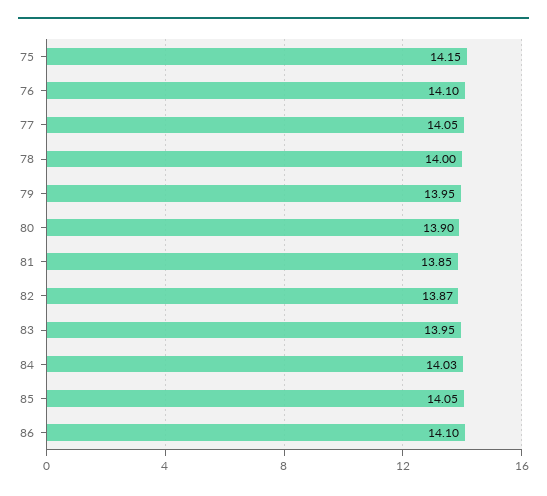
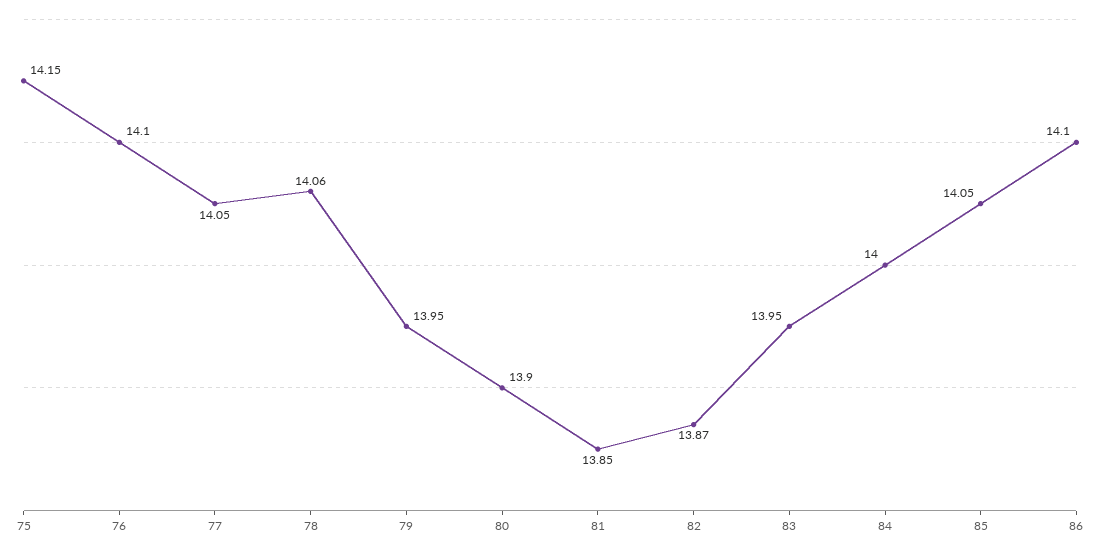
78: 14 -> 14.06
84: 14.03 -> 14

